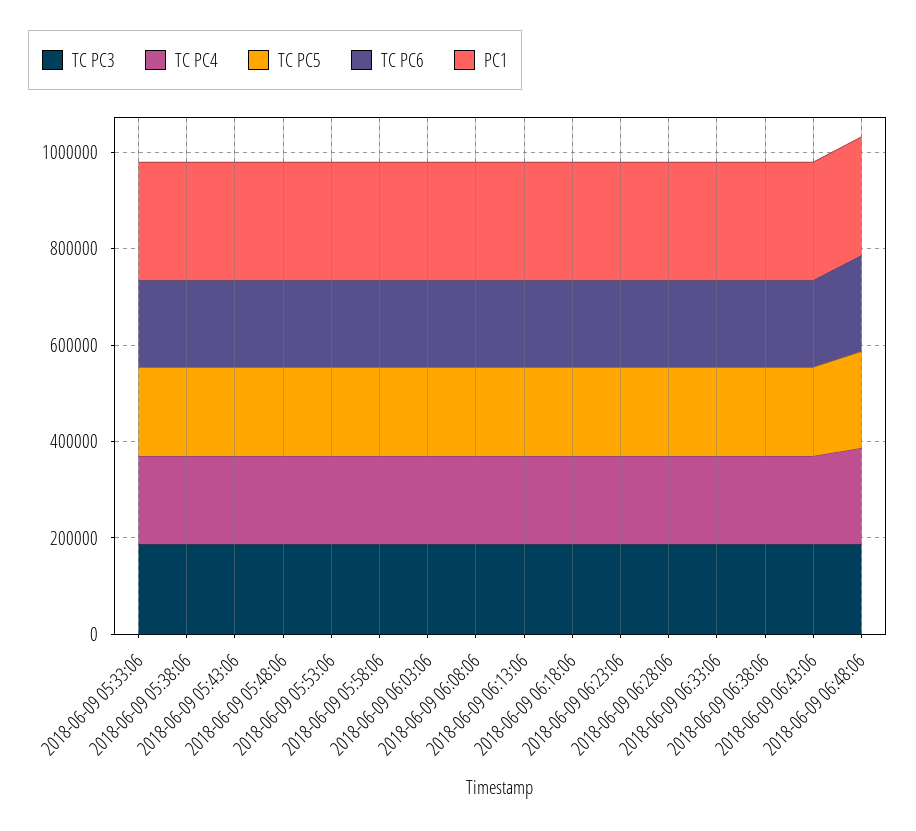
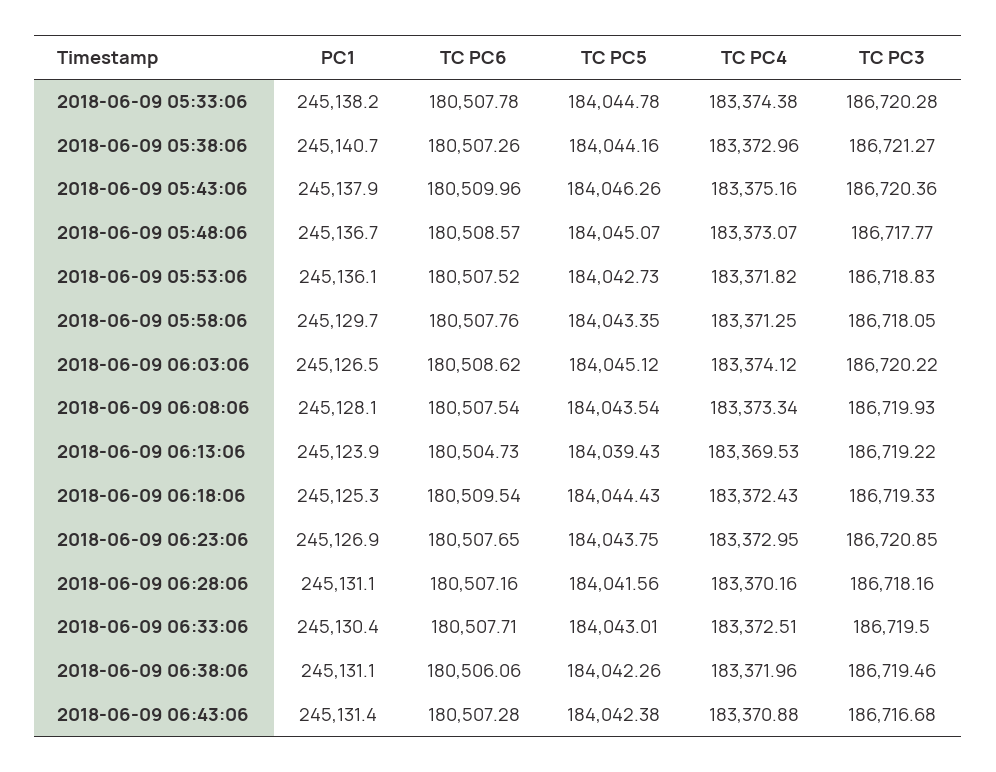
TC PC3, 2018-06-09 06:48:06: 200000 -> none
TC PC4, 2018-06-09 06:48:06: 200000 -> none
TC PC5, 2018-06-09 06:48:06: 200000 -> none
TC PC6, 2018-06-09 06:48:06: 200000 -> none
PC1, 2018-06-09 06:48:06: 250000 -> none

